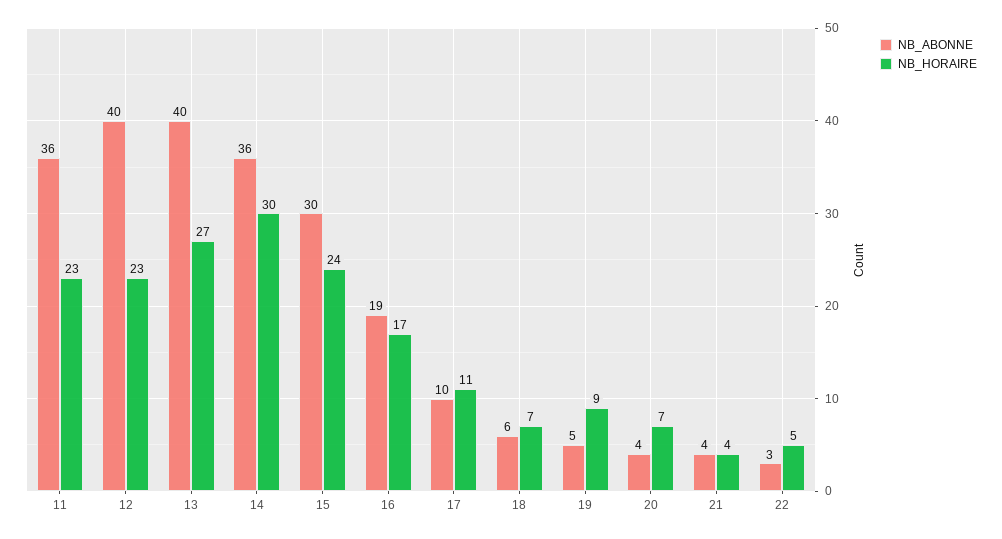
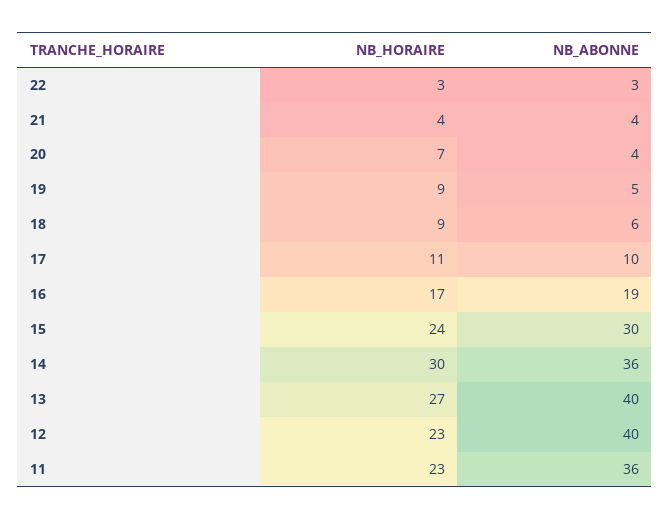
NB_HORAIRE, 18: 7 -> 9
NB_HORAIRE, 22: 5 -> 3

